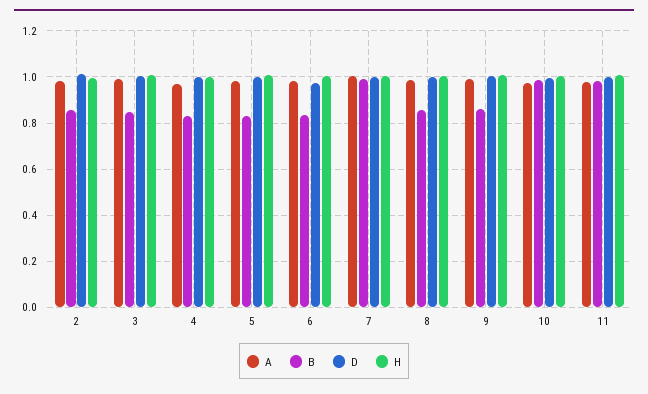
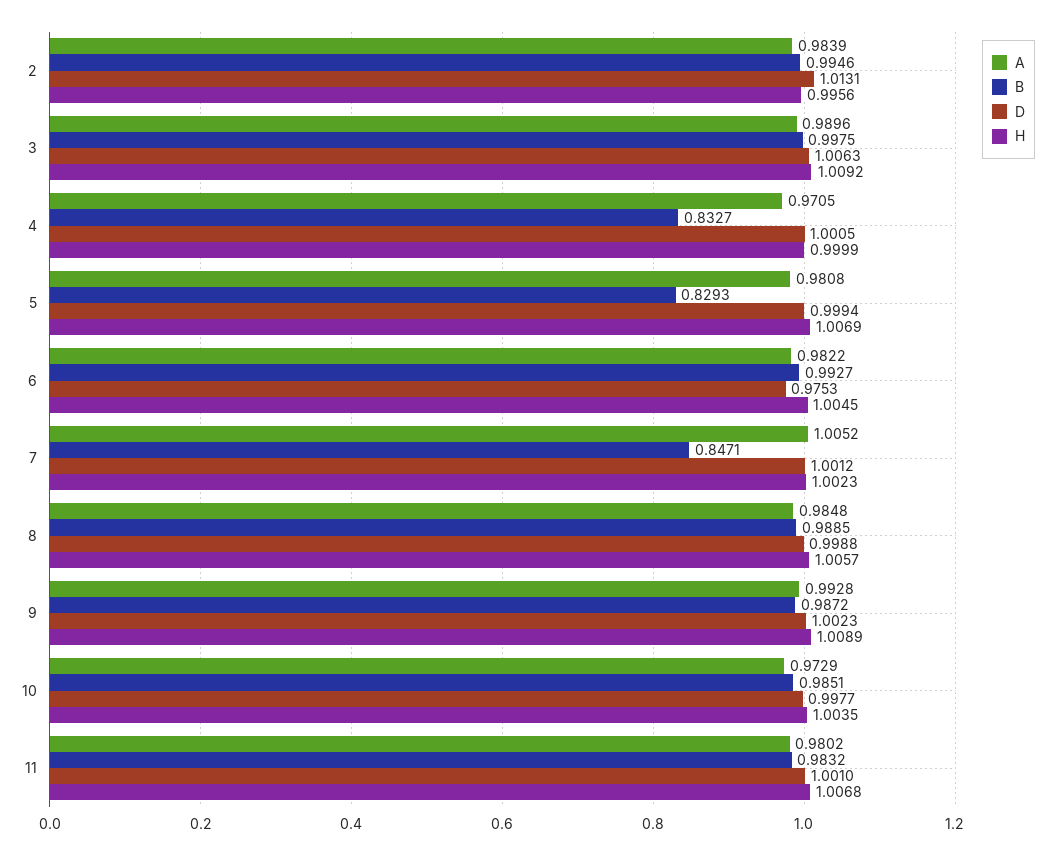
B, 2: 0.85 -> 0.9946
B, 3: 0.85 -> 0.9975
B, 6: 0.85 -> 0.9927
B, 7: 1 -> 0.8471
B, 8: 0.85 -> 0.9885
B, 9: 0.85 -> 0.9872

